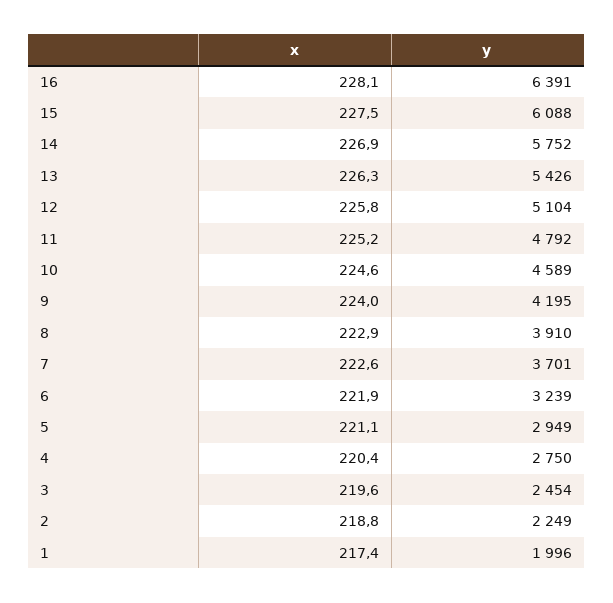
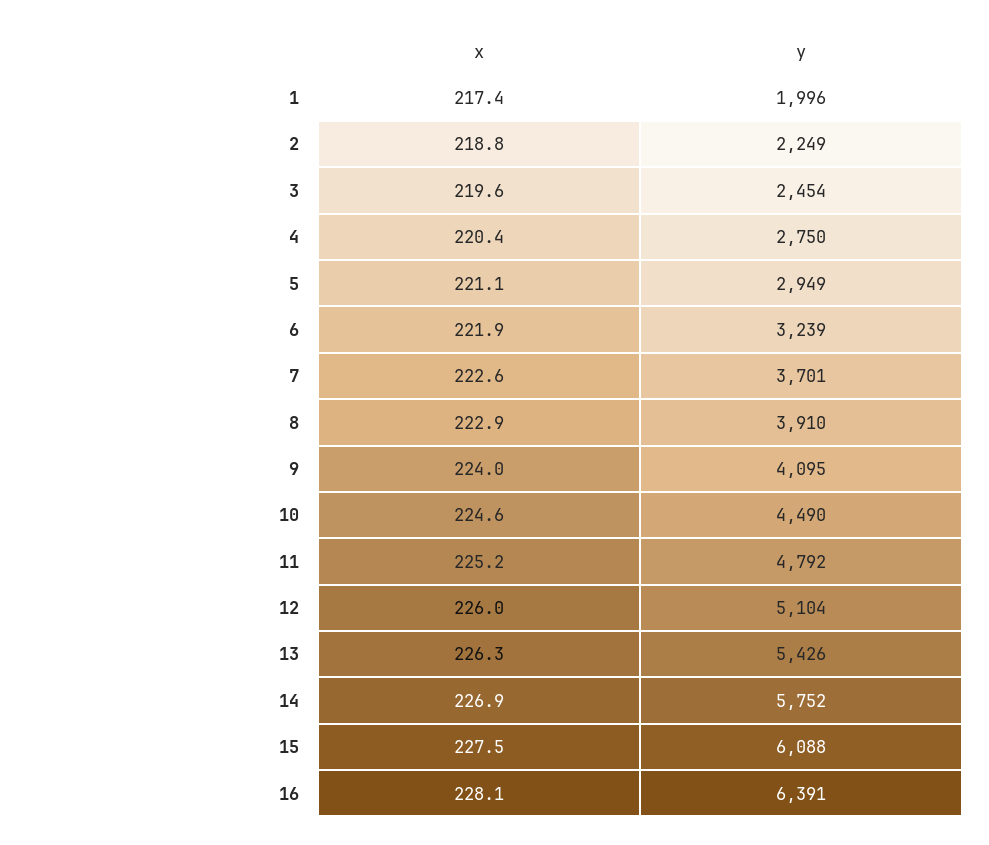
x, 12: 225.8 -> 226
y, 10: 4589 -> 4490
y, 9: 4195 -> 4095

